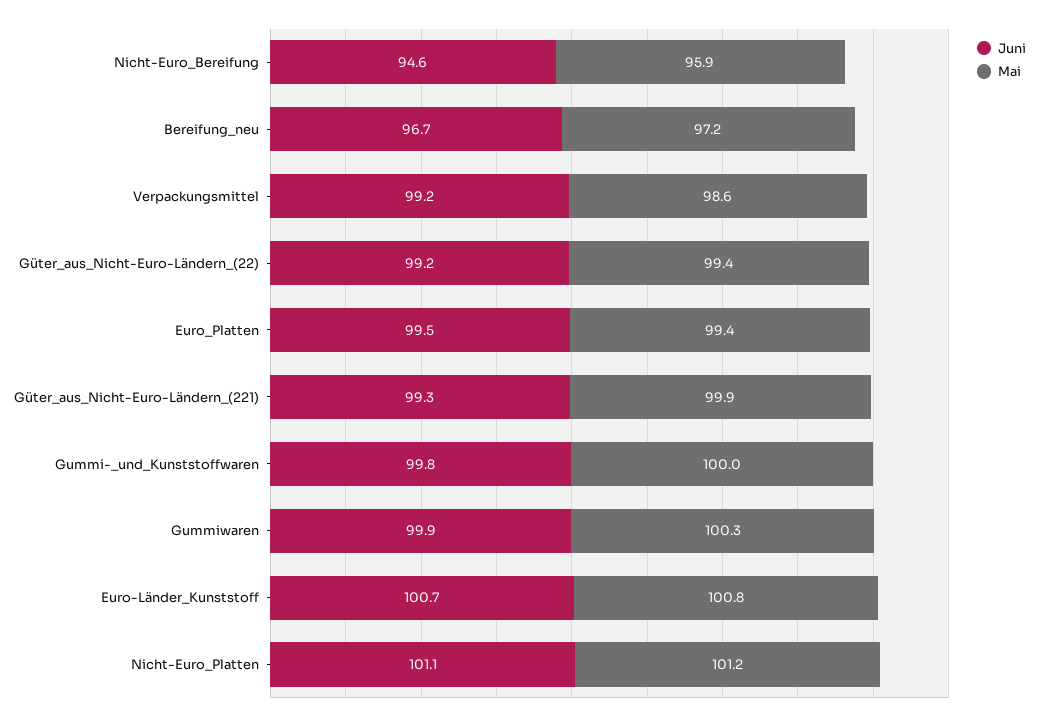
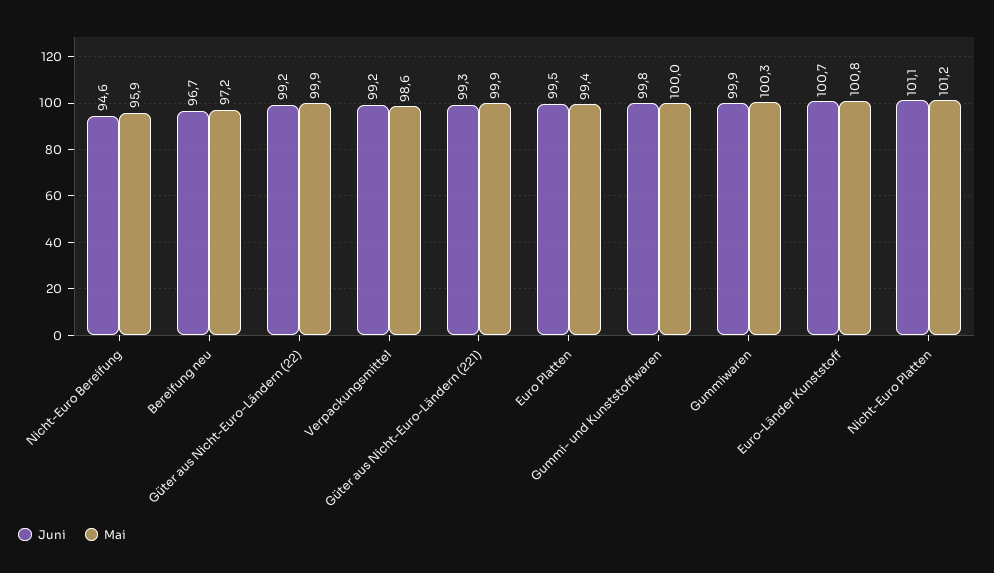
Mai, Güter_aus_Nicht-Euro-Ländern_(22): 99.4 -> 99.9

